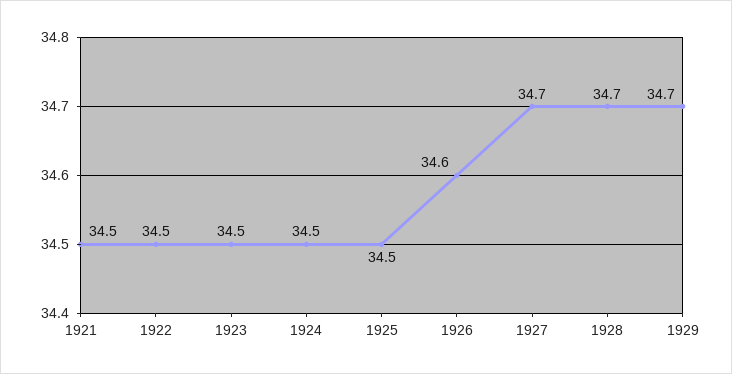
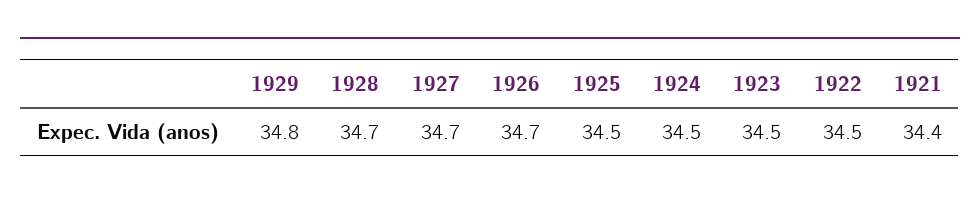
1921: 34.5 -> 34.4
1926: 34.6 -> 34.7
1929: 34.7 -> 34.8

